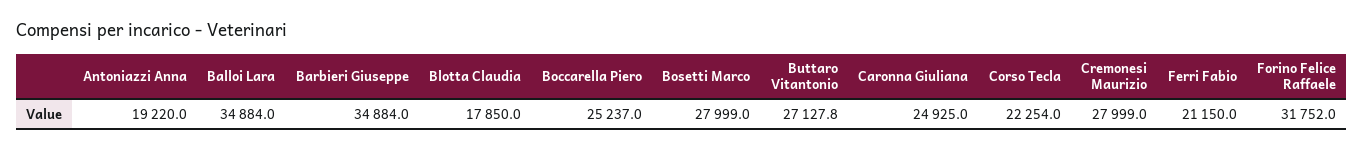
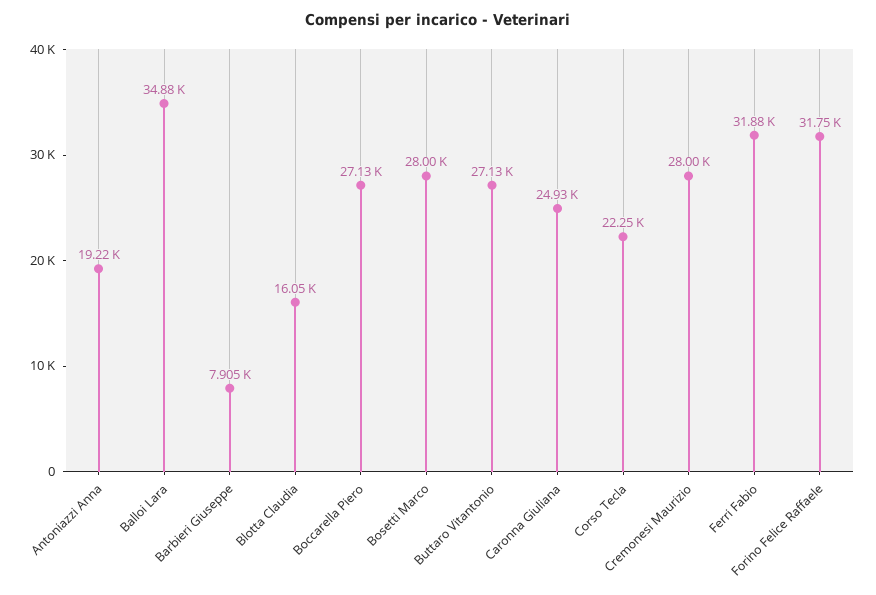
Barbieri Giuseppe: 34884 -> 7905
Blotta Claudia: 17850 -> 16050
Boccarella Piero: 25237 -> 27130
Ferri Fabio: 21150 -> 31880

